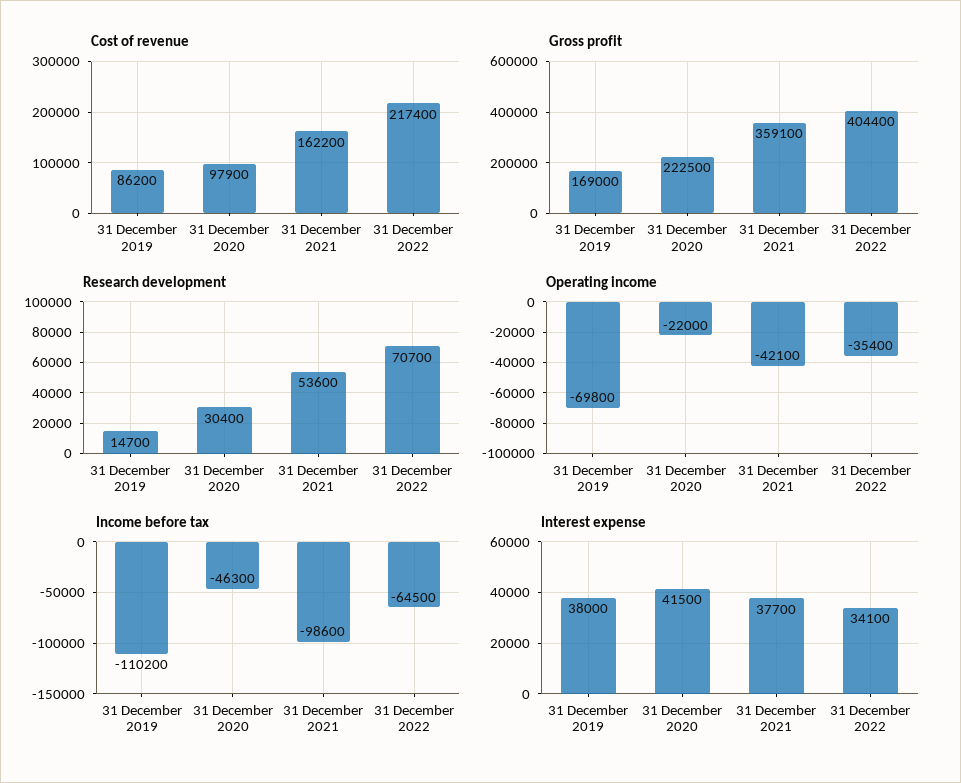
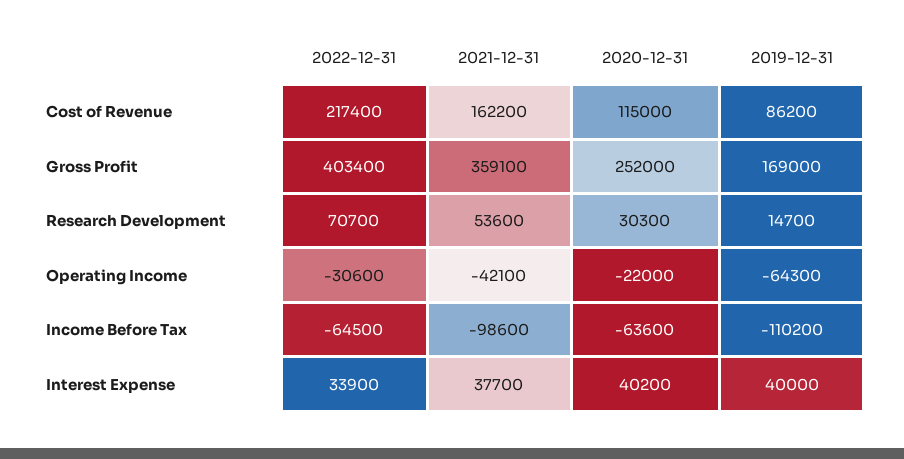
Cost of revenue, 31 December 2020: 97900 -> 115000
Gross profit, 31 December 2020: 222500 -> 252000
Gross profit, 31 December 2022: 404400 -> 403400
Research development, 31 December 2020: 30400 -> 30300
Operating income, 31 December 2019: -69800 -> -64300
Operating income, 31 December 2022: -35400 -> -30600
Income before tax, 31 December 2020: -46300 -> -63600
Interest expense, 31 December 2019: 38000 -> 40000
Interest expense, 31 December 2020: 41500 -> 40200
Interest expense, 31 December 2022: 34100 -> 33900

